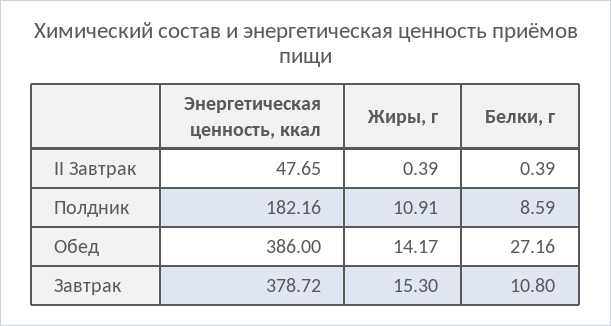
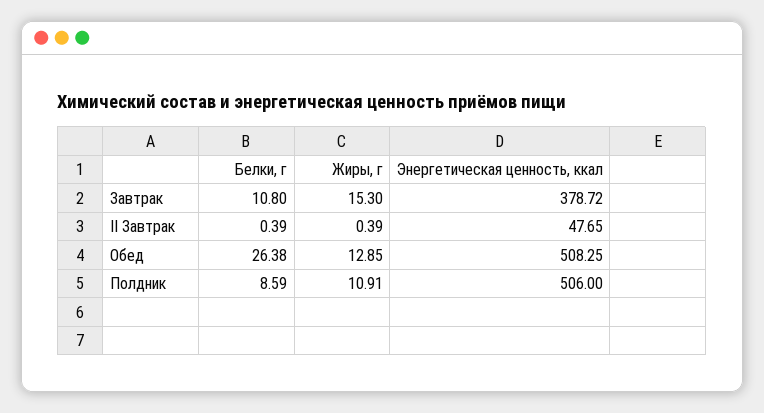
Энергетическая ценность, ккал, Полдник: 182.16 -> 506
Энергетическая ценность, ккал, Обед: 386 -> 508.25
Жиры, г, Обед: 14.17 -> 12.85
Белки, г, Обед: 27.16 -> 26.38

